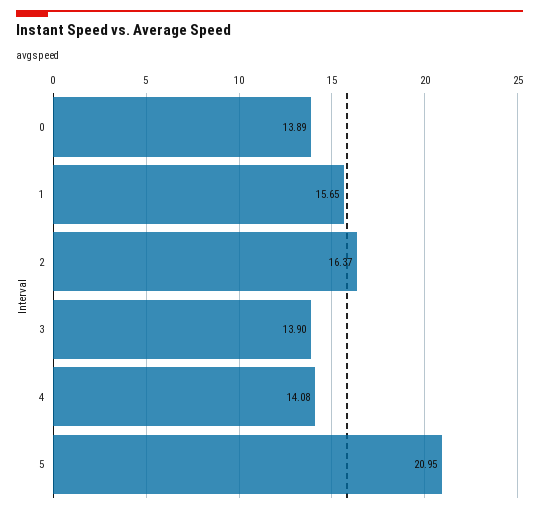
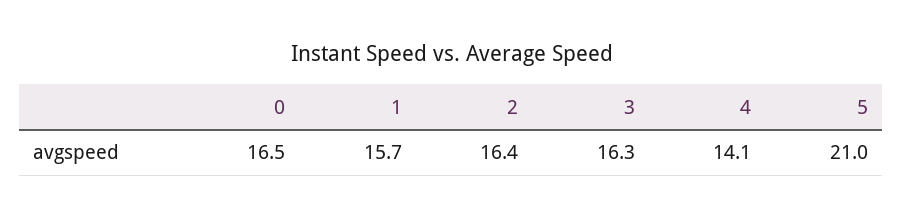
0: 13.89 -> 16.5
3: 13.9 -> 16.3

